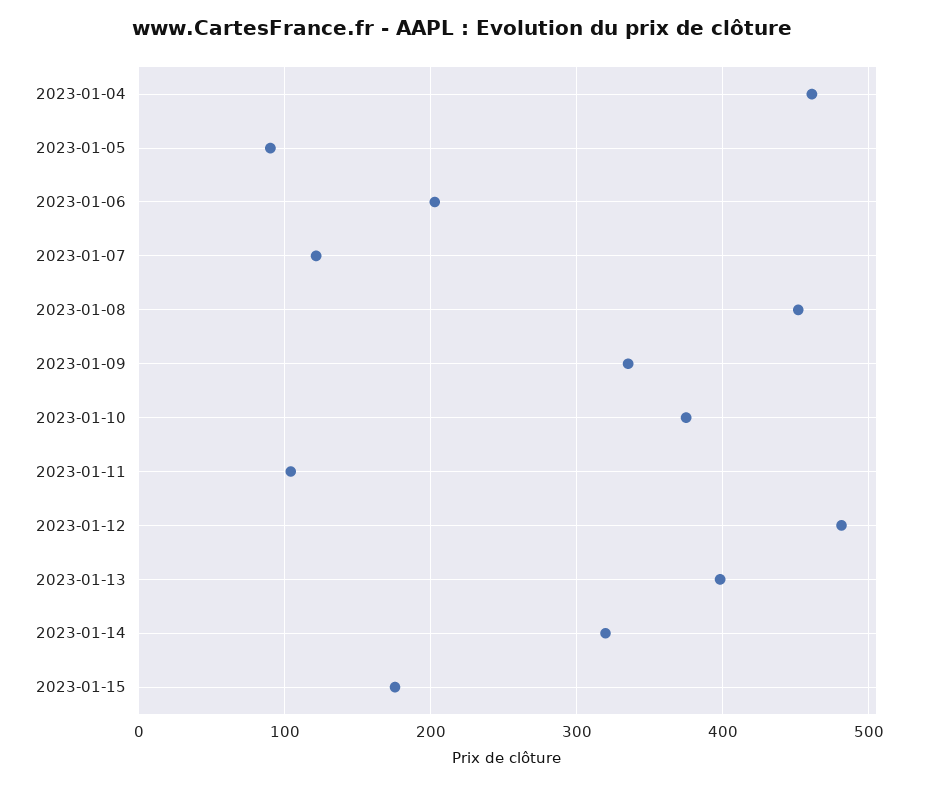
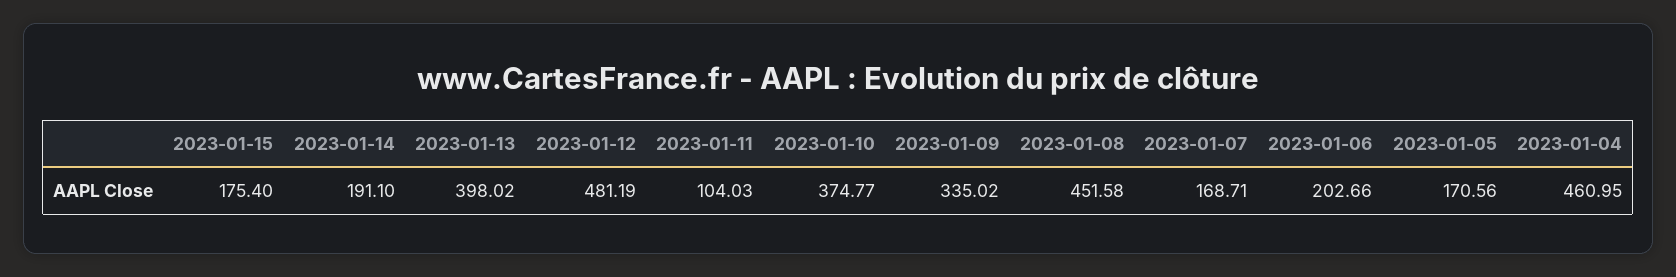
2023-01-05: 90 -> 170.56
2023-01-07: 120 -> 168.71
2023-01-14: 320 -> 191.1

